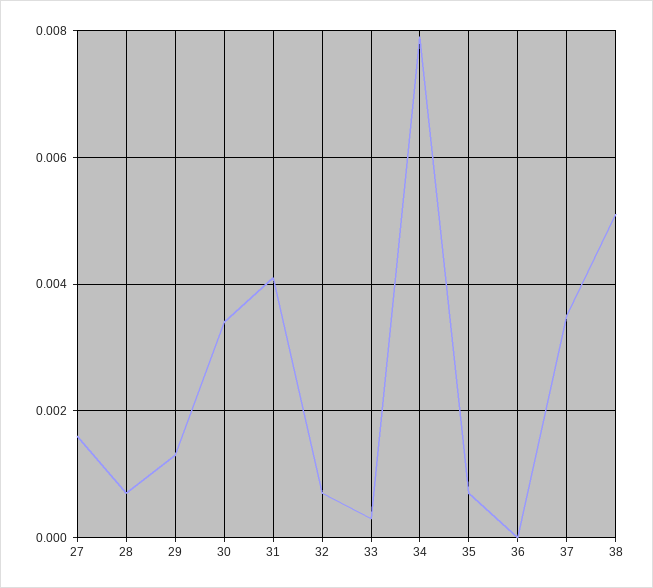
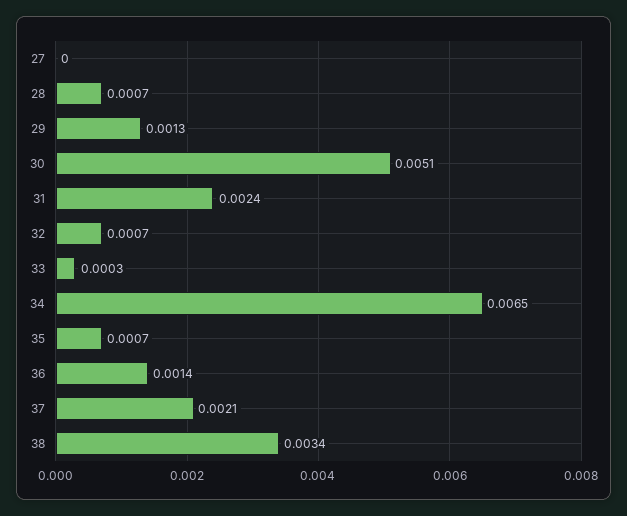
27: 0.0015 -> 0
30: 0.0035 -> 0.0051
31: 0.004 -> 0.0024
34: 0.008 -> 0.0065
36: 0 -> 0.0014
37: 0.0035 -> 0.0021
38: 0.005 -> 0.0034

